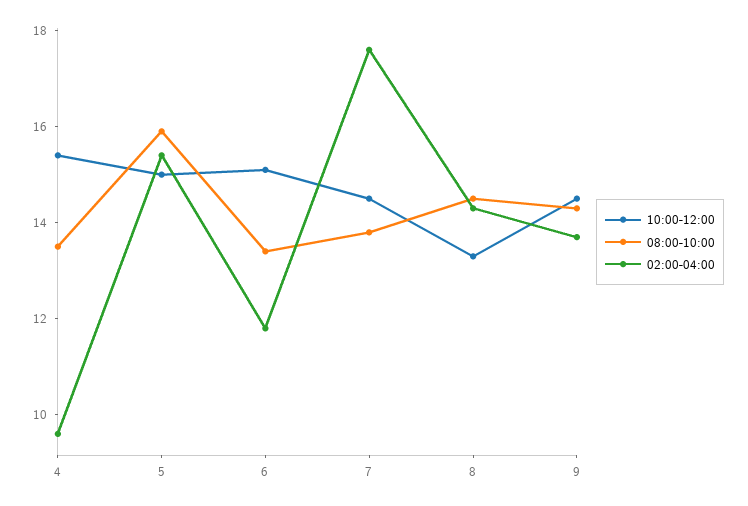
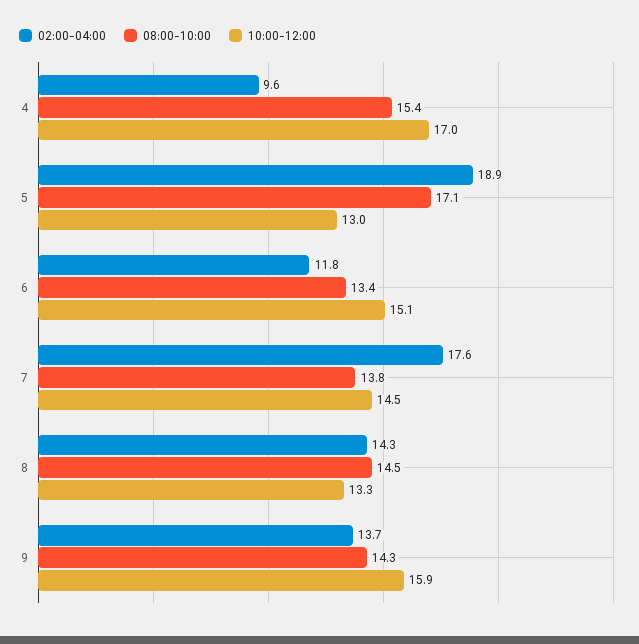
10:00-12:00, 4: 15.5 -> 17
08:00-10:00, 4: 13.5 -> 15.4
10:00-12:00, 5: 15 -> 13
08:00-10:00, 5: 16 -> 17.1
02:00-04:00, 5: 15.5 -> 18.9
10:00-12:00, 9: 14.5 -> 15.9

